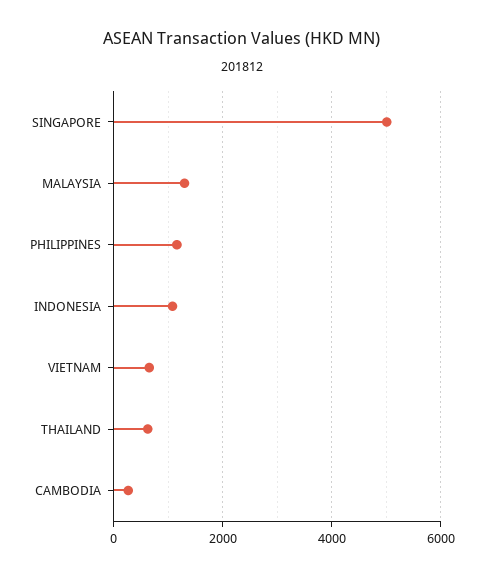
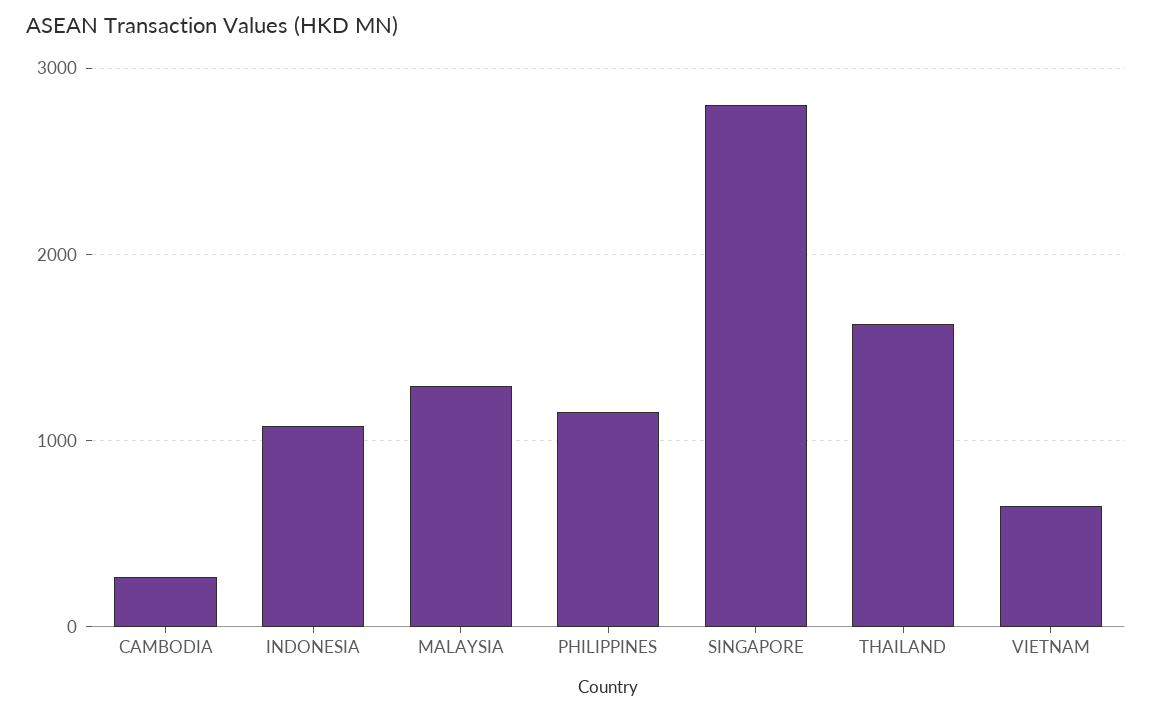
SINGAPORE: 5000 -> 2800
THAILAND: 600 -> 1600

